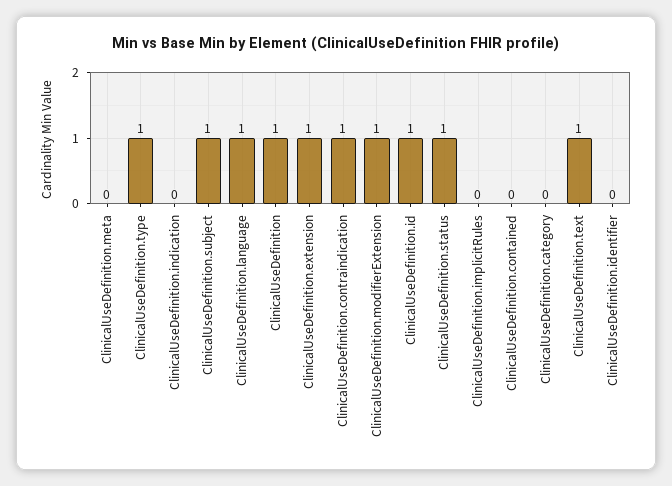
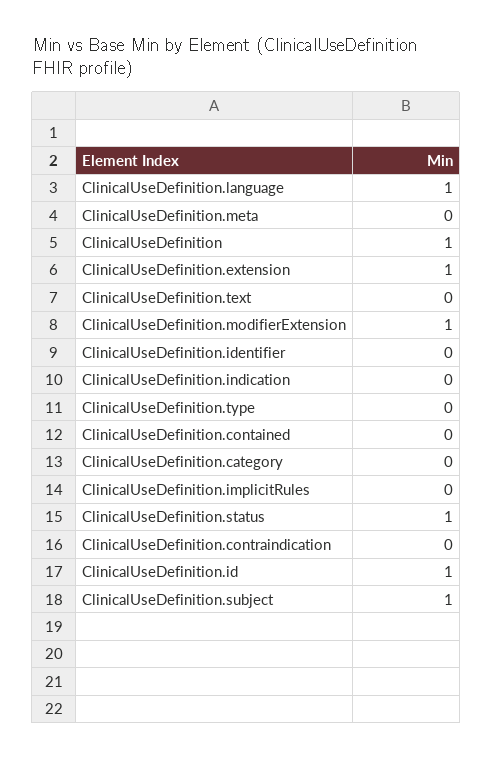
ClinicalUseDefinition.type: 1 -> 0
ClinicalUseDefinition.contraindication: 1 -> 0
ClinicalUseDefinition.text: 1 -> 0

